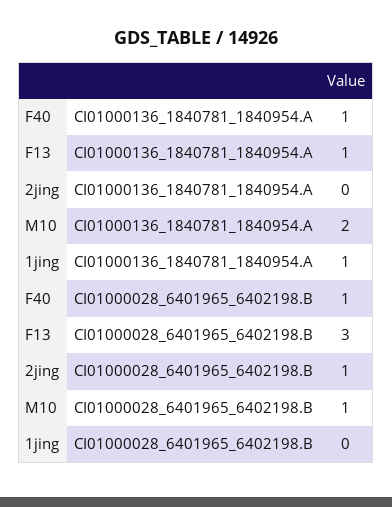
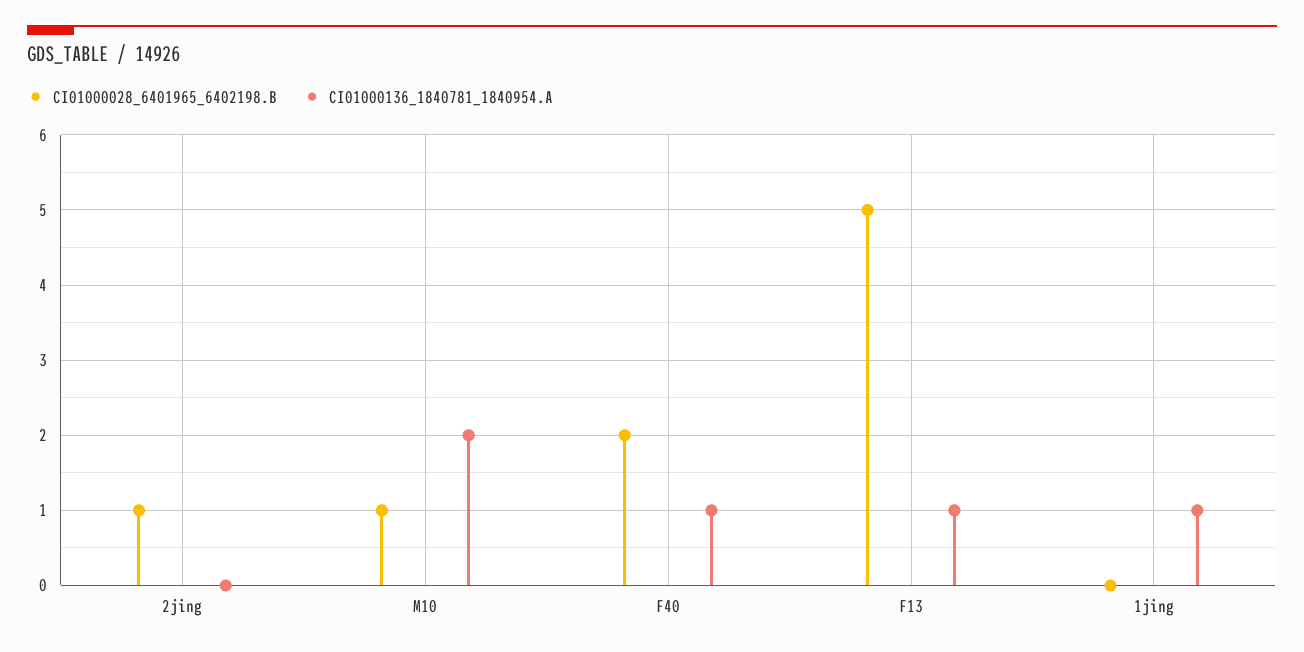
CI01000028_6401965_6402198.B, F40: 1 -> 2
CI01000028_6401965_6402198.B, F13: 3 -> 5

